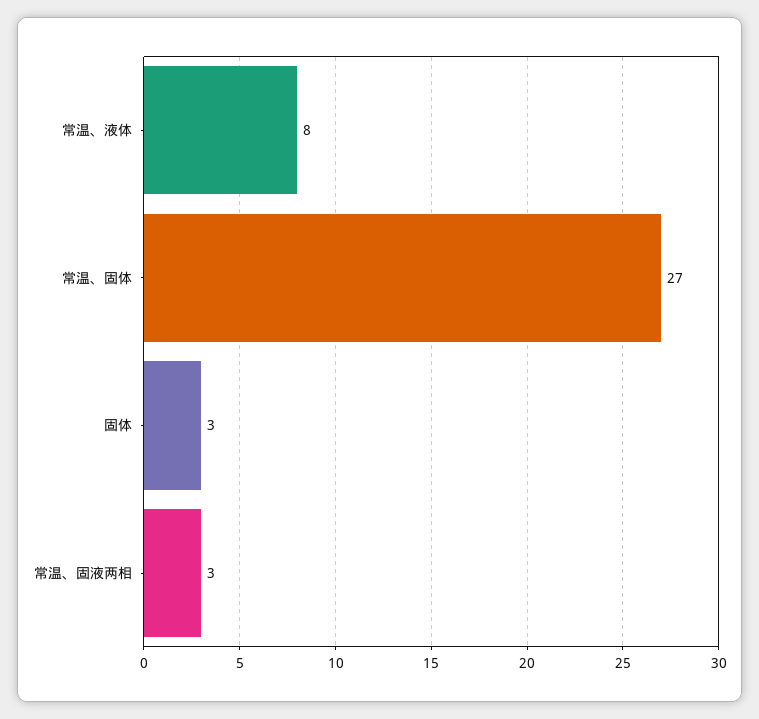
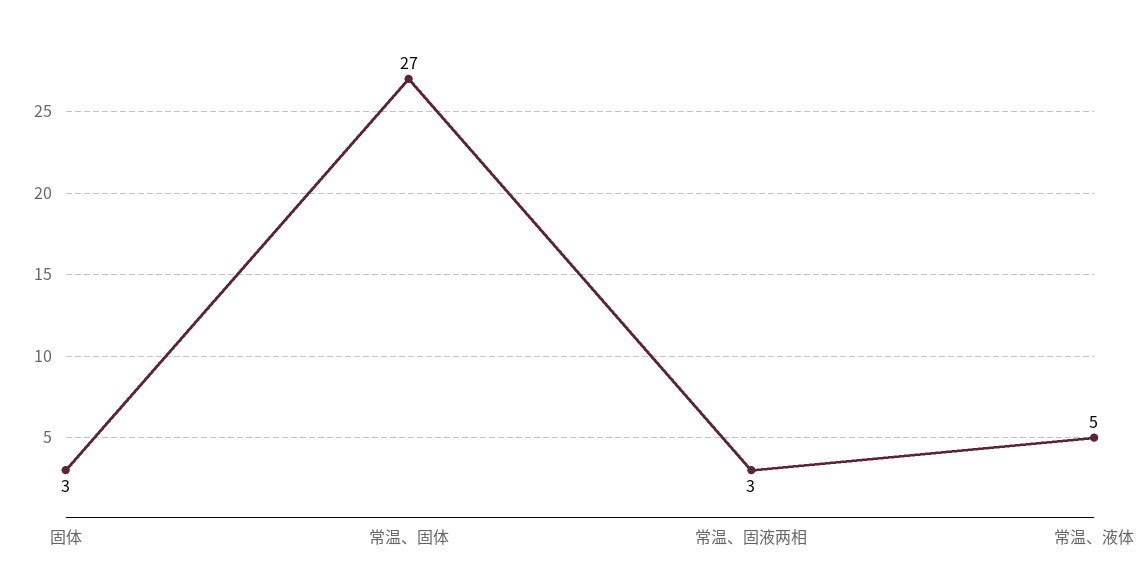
常温、液体: 8 -> 5

